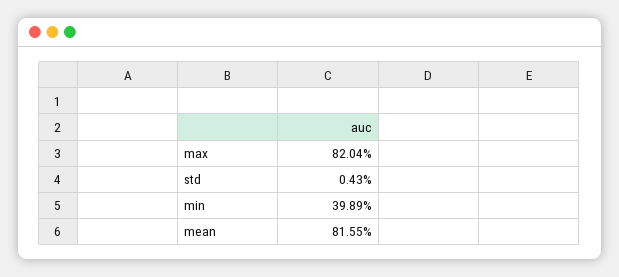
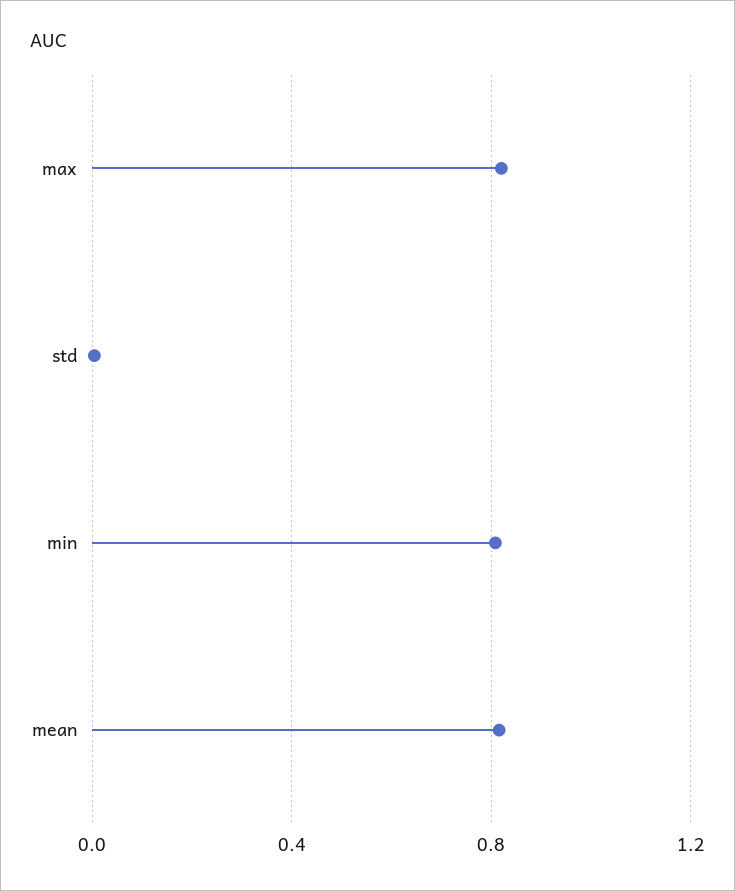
min: 0.3989 -> 0.8

